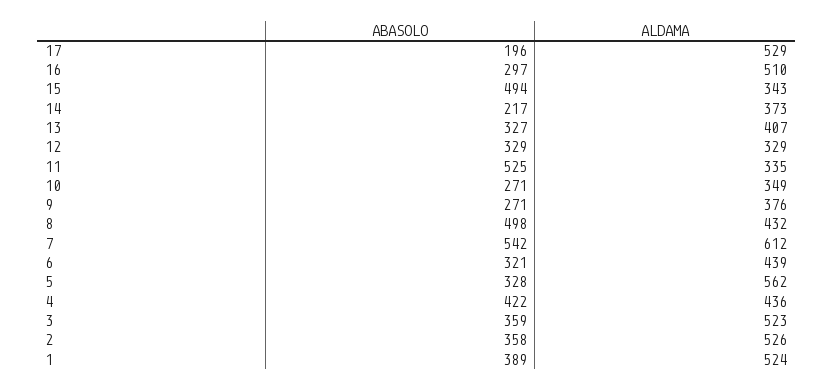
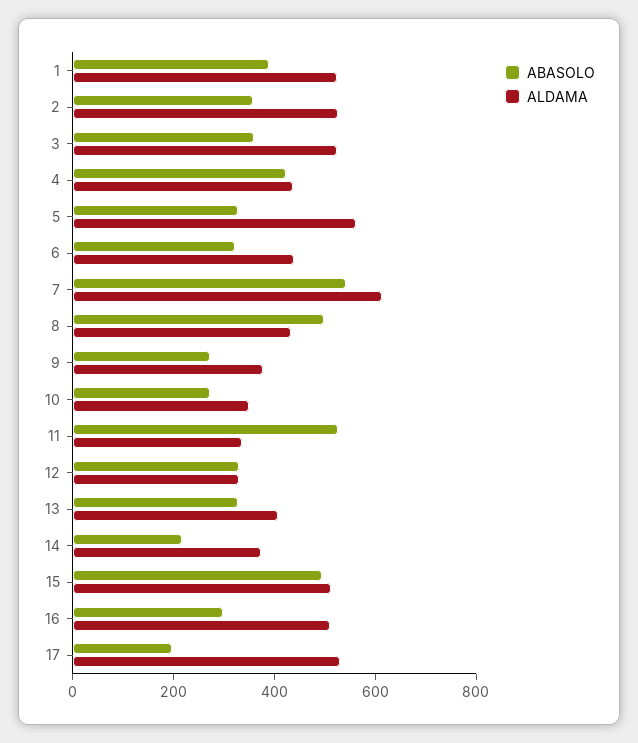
ALDAMA, 15: 343 -> 500

